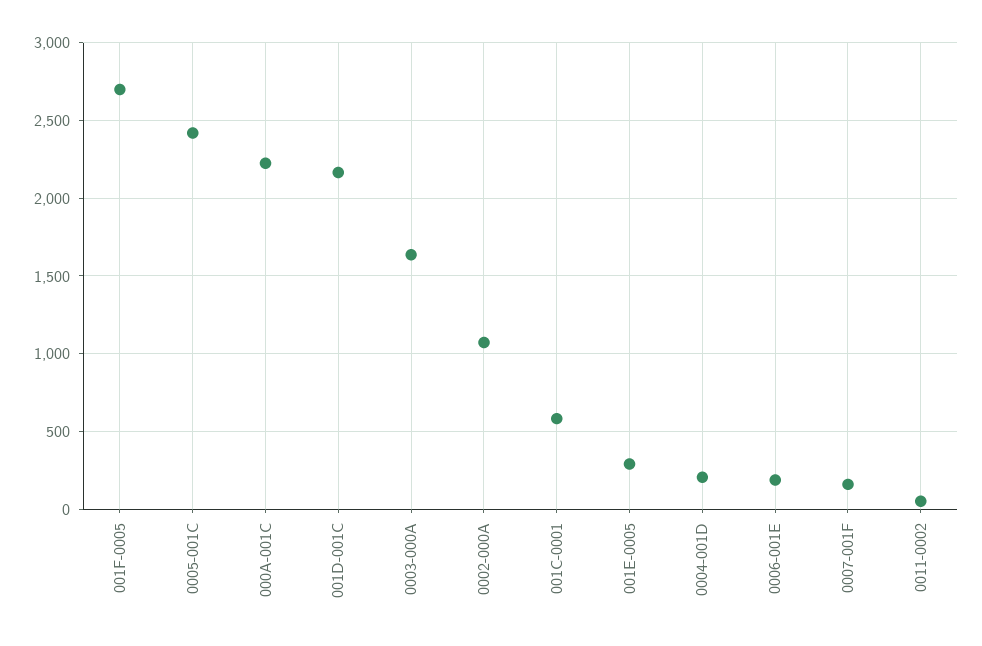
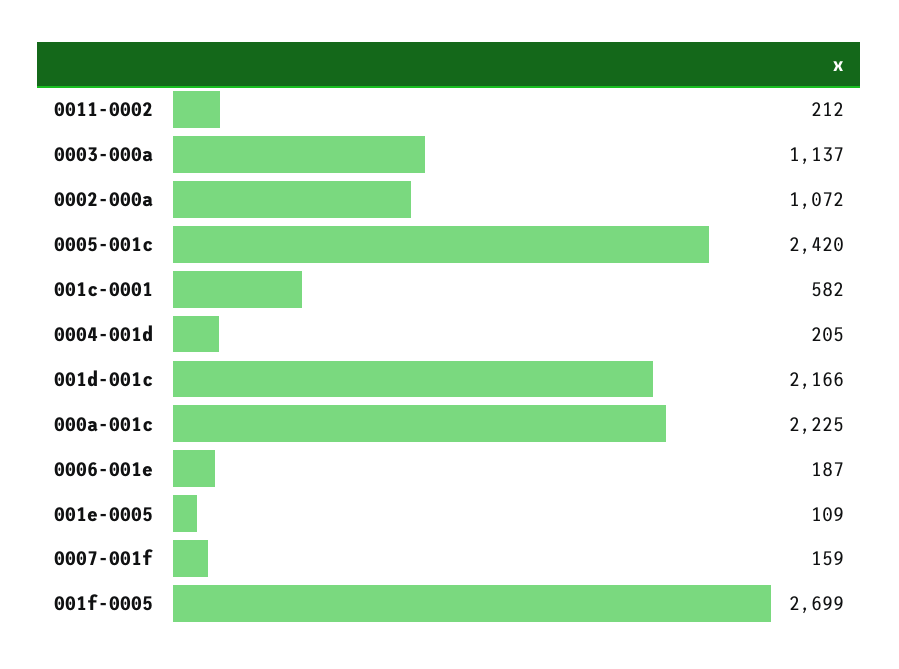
0003-000A: 1650 -> 1137
001E-0005: 300 -> 109
0011-0002: 50 -> 212

